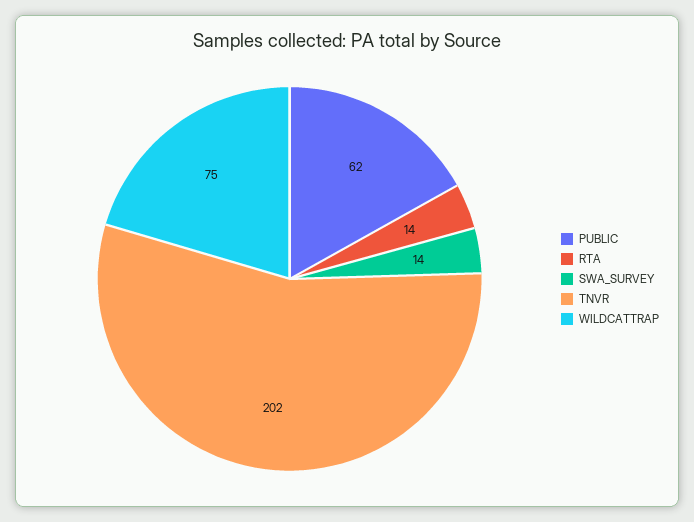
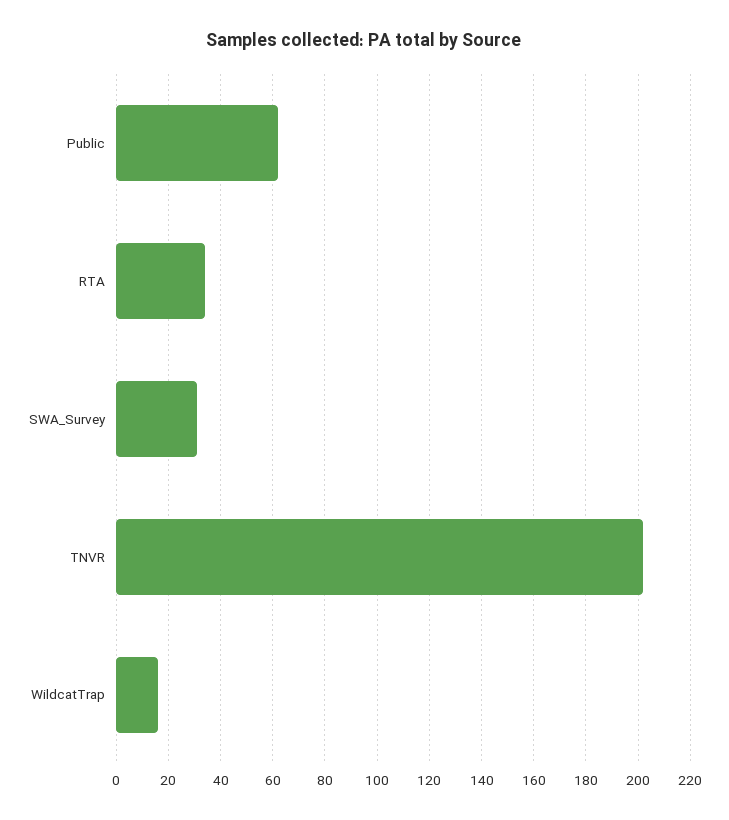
RTA: 14 -> 35
SWA_SURVEY: 14 -> 30
WILDCATTRAP: 75 -> 15

